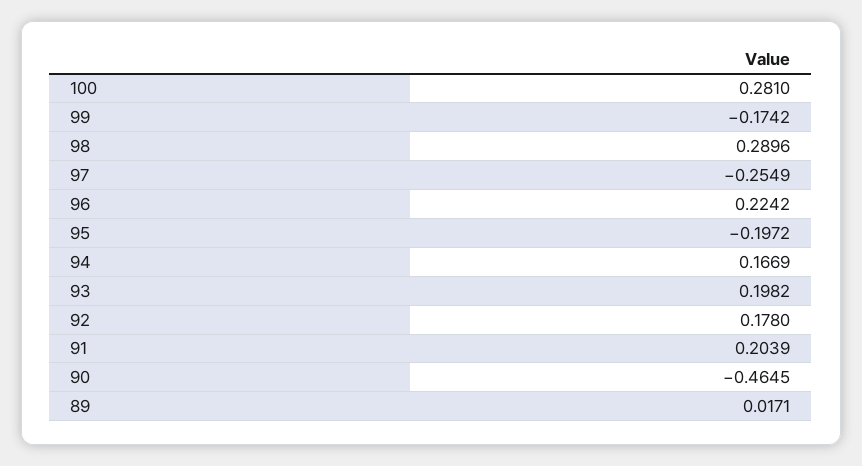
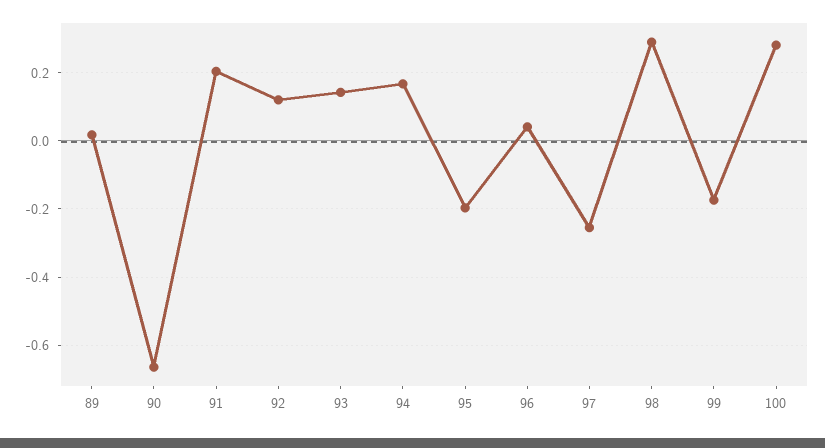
96: 0.2242 -> 0.04
93: 0.1982 -> 0.14
92: 0.178 -> 0.12
90: -0.4645 -> -0.66

